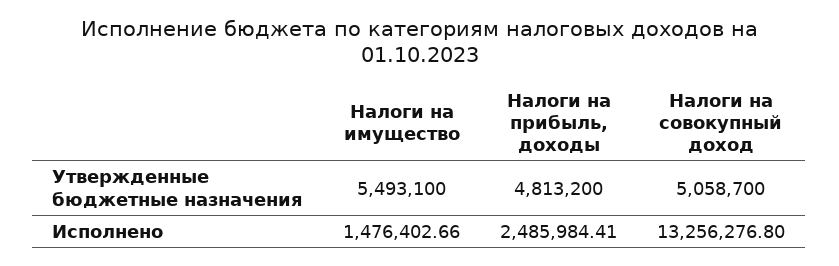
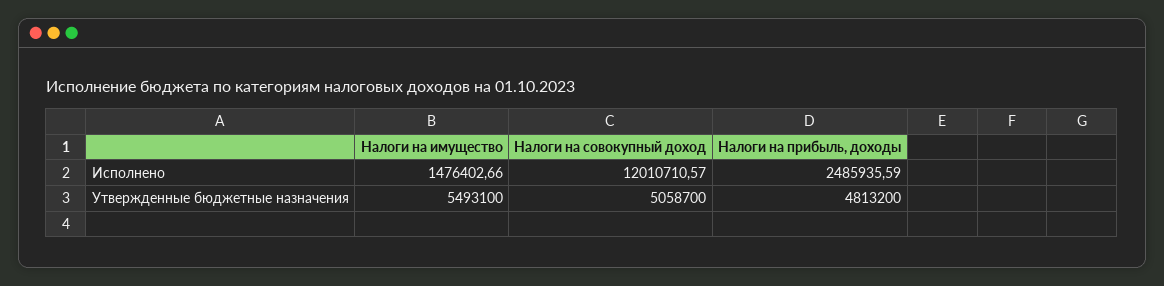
Налоги на прибыль, доходы, Исполнено: 2485984.41 -> 2485935.59
Налоги на совокупный доход, Исполнено: 13256276.8 -> 12010710.57

